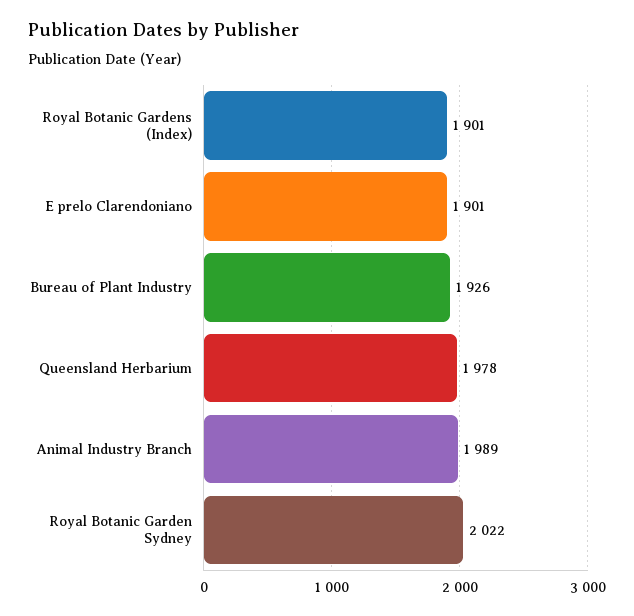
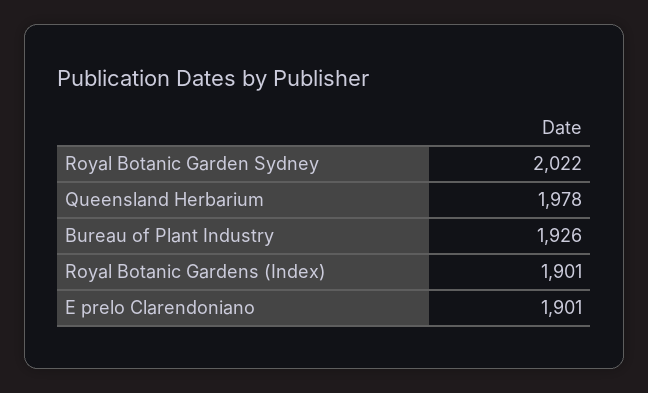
Animal Industry Branch: 1989 -> none

